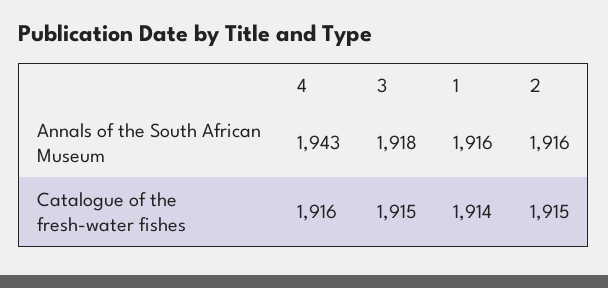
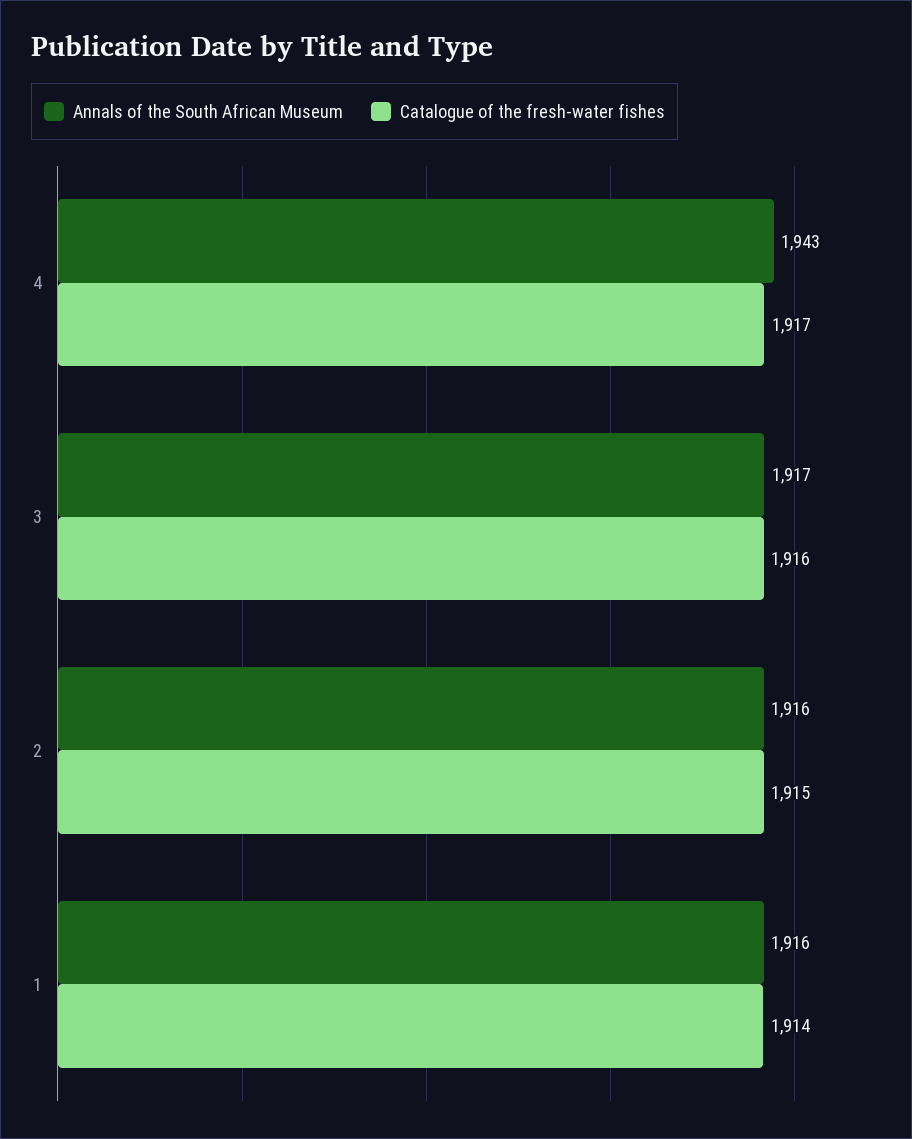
Annals of the South African Museum, 3: 1918 -> 1917
Catalogue of the fresh-water fishes, 4: 1916 -> 1917
Catalogue of the fresh-water fishes, 3: 1915 -> 1916

